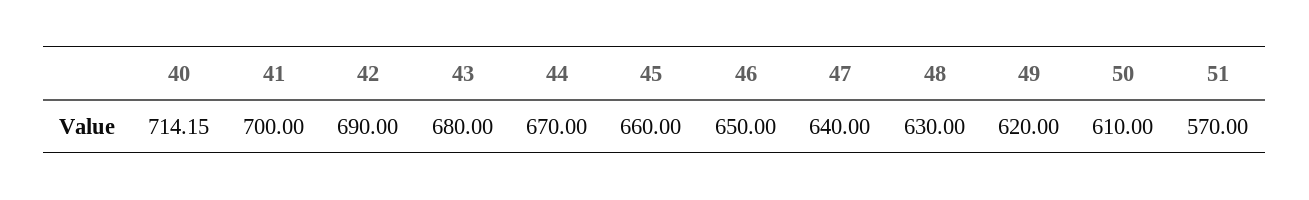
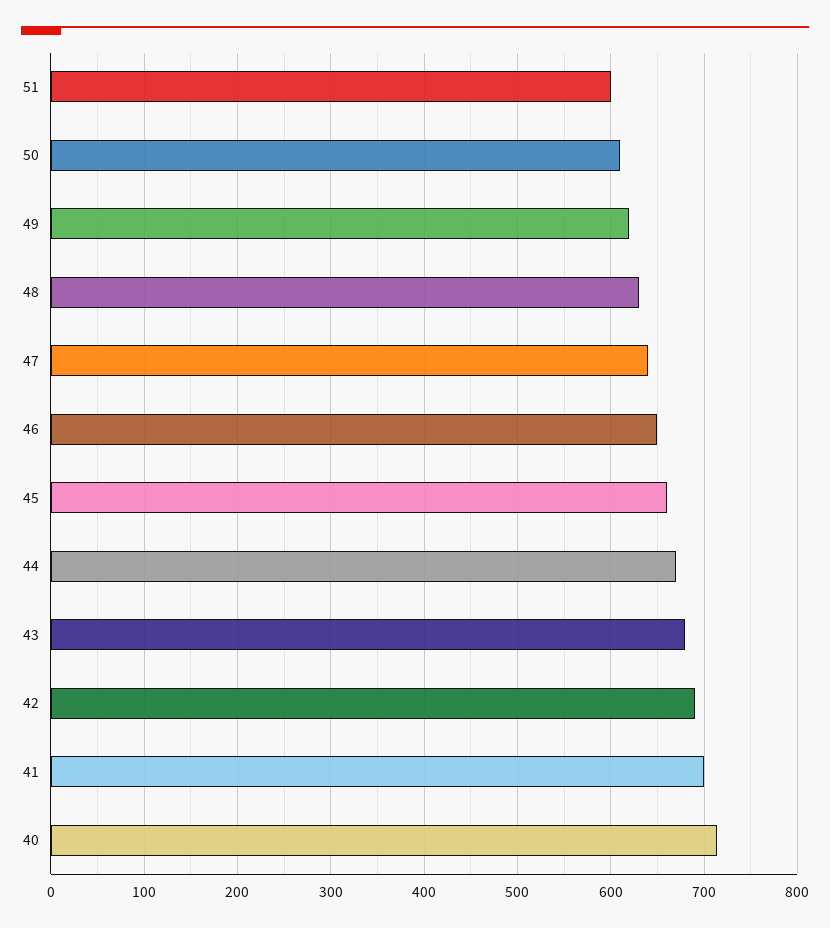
51: 570 -> 600

